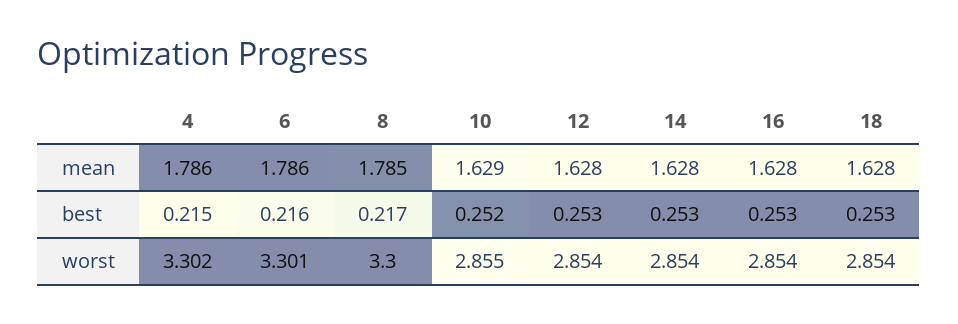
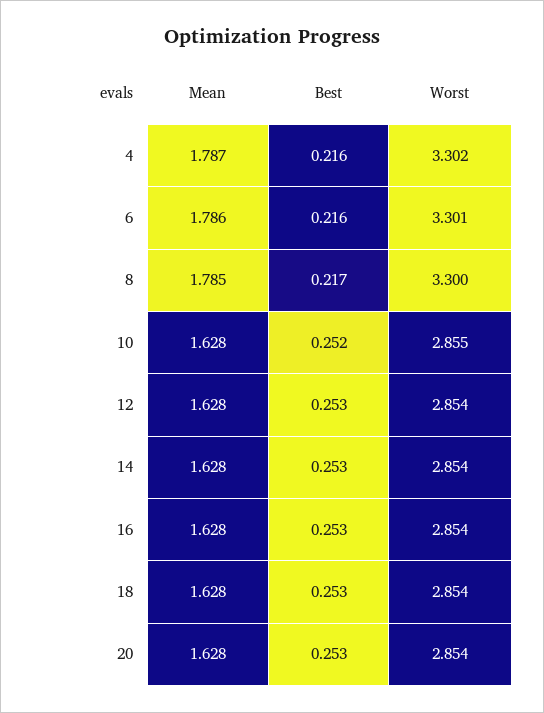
4, mean: 1.786 -> 1.787
10, mean: 1.629 -> 1.628
4, best: 0.215 -> 0.216
20, mean: none -> 1.628
20, best: none -> 0.253
20, worst: none -> 2.854

